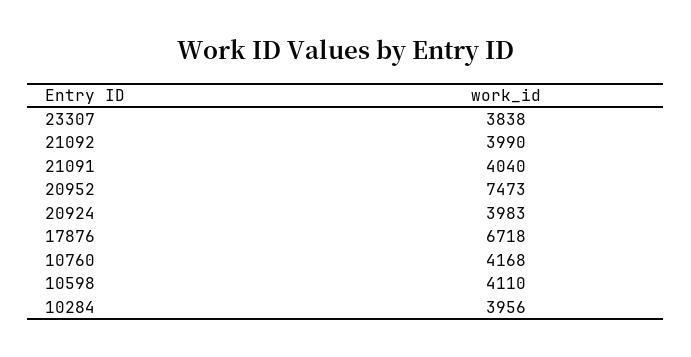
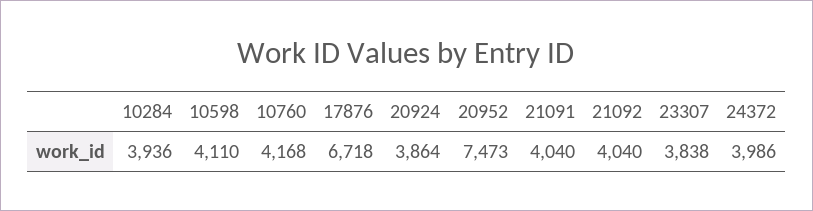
21092: 3990 -> 4040
20924: 3983 -> 3864
10284: 3956 -> 3936
24372: none -> 3986

